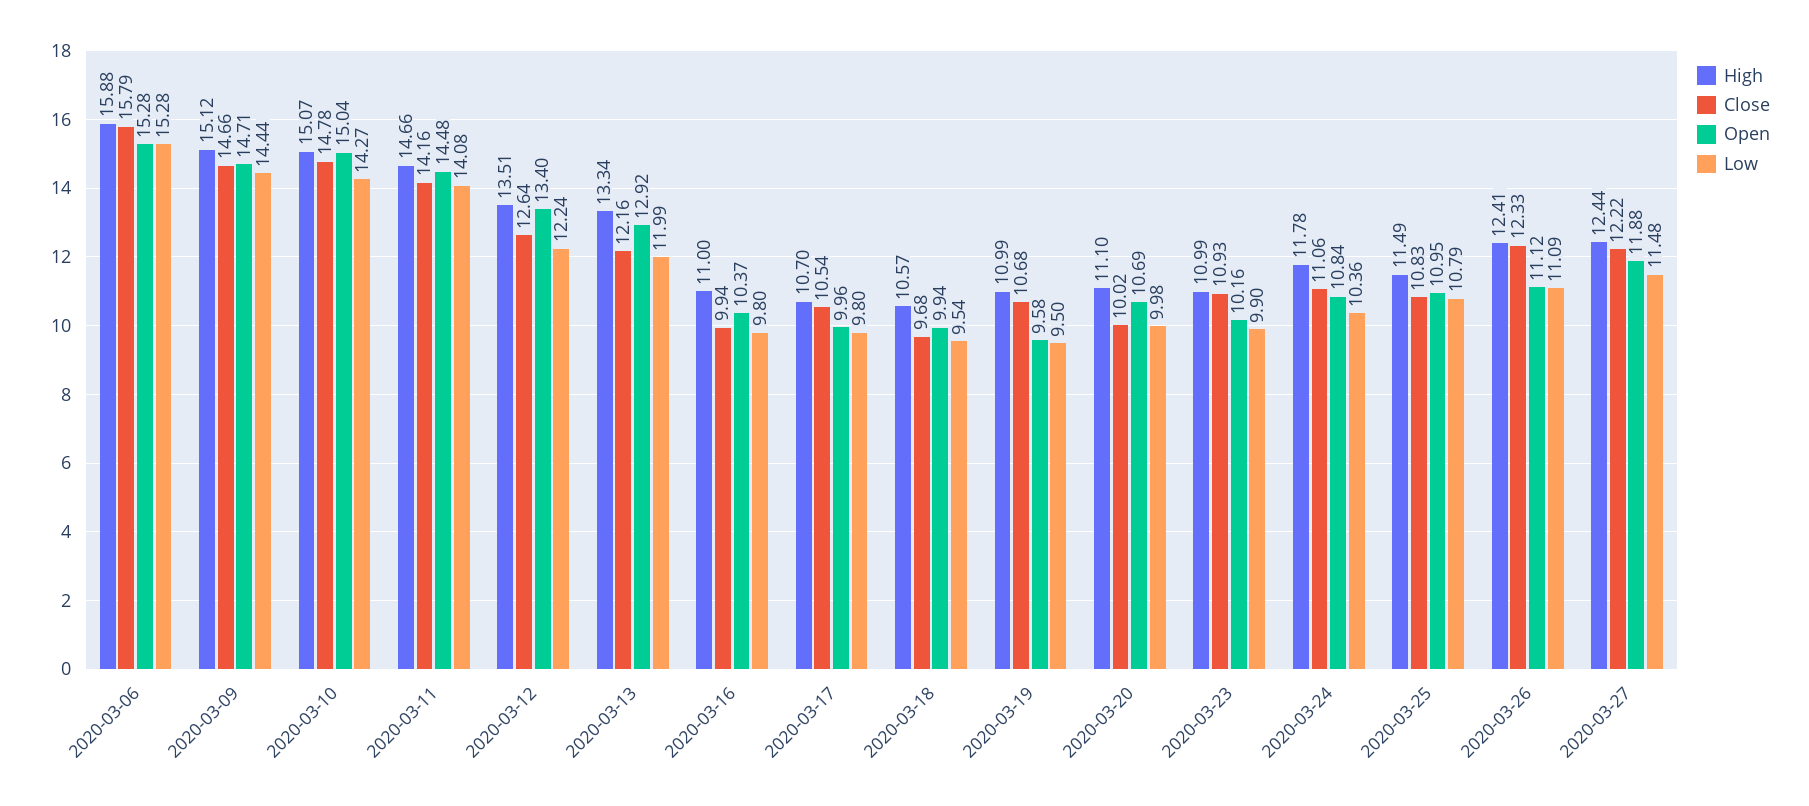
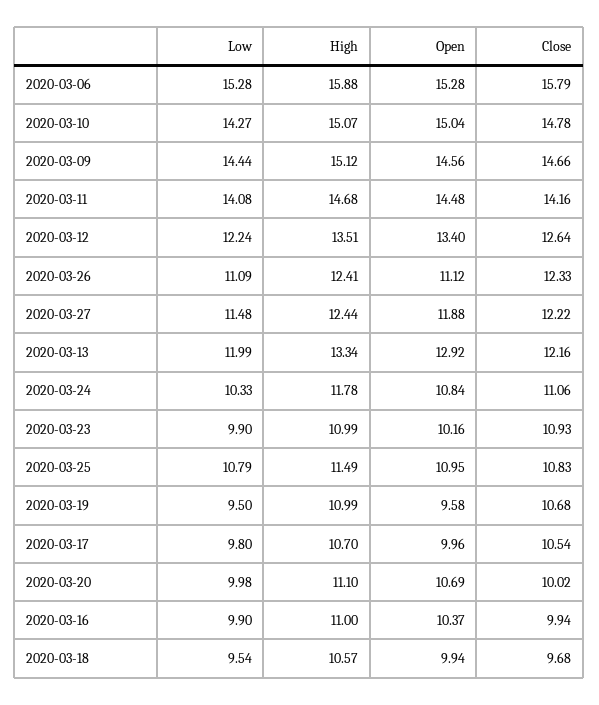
Open, 2020-03-09: 14.71 -> 14.56
High, 2020-03-11: 14.66 -> 14.68
Low, 2020-03-16: 9.8 -> 9.9
Low, 2020-03-24: 10.36 -> 10.33

